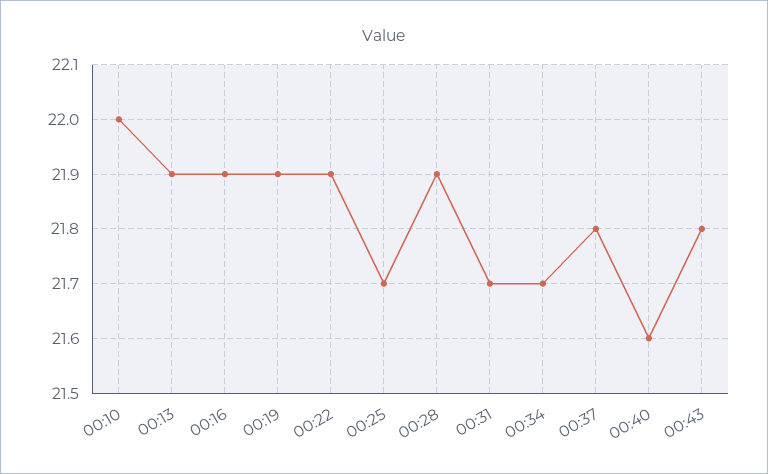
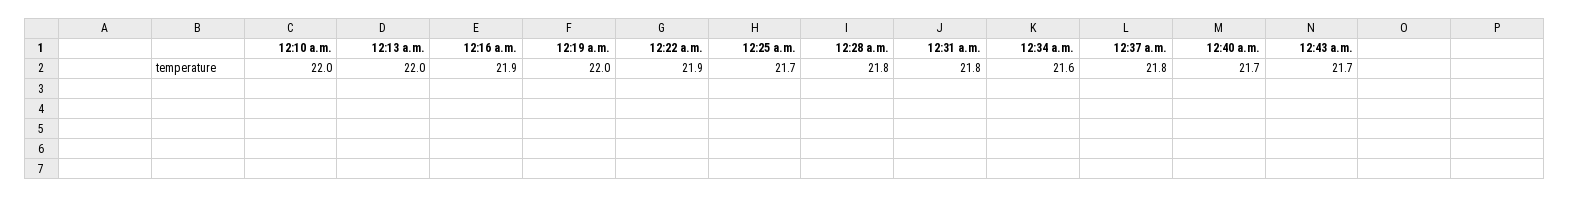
00:13: 21.9 -> 22
00:19: 21.9 -> 22
00:28: 21.9 -> 21.8
00:31: 21.7 -> 21.8
00:34: 21.7 -> 21.6
00:40: 21.6 -> 21.7
00:43: 21.8 -> 21.7

